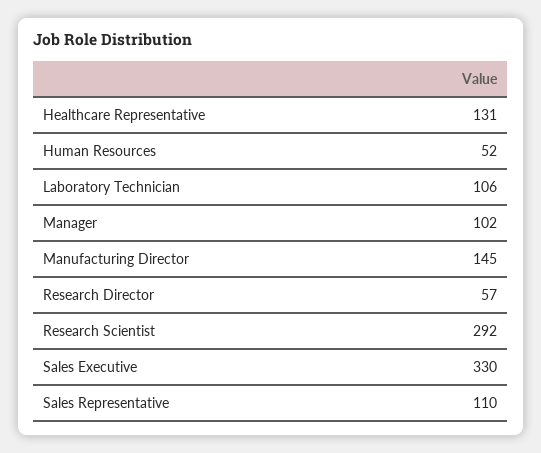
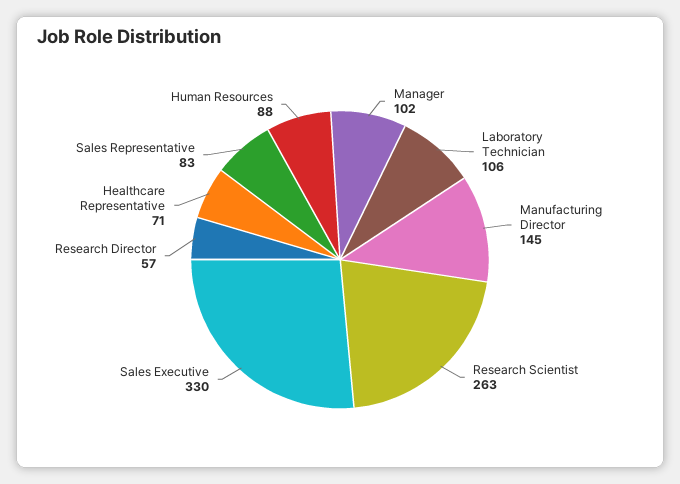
Healthcare Representative: 131 -> 71
Human Resources: 52 -> 88
Research Scientist: 292 -> 263
Sales Representative: 110 -> 83

